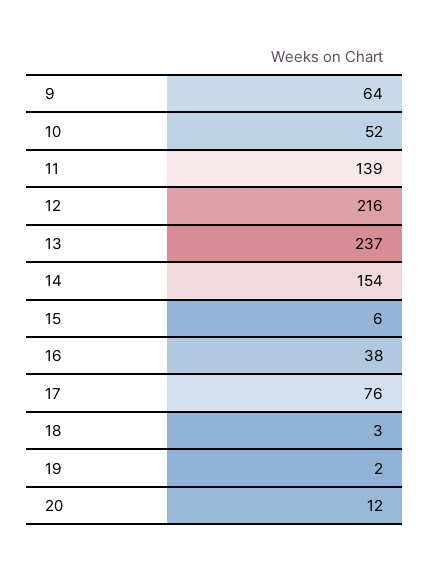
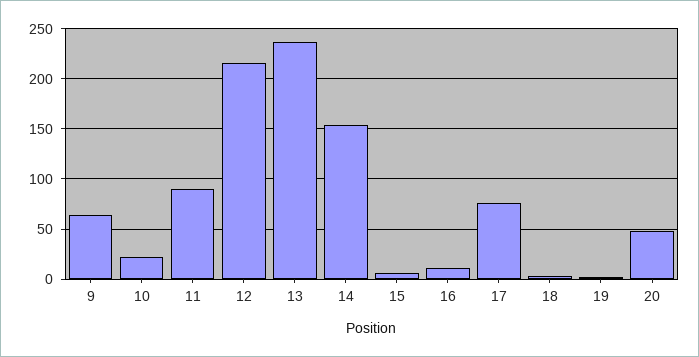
10: 52 -> 20
11: 139 -> 90
16: 38 -> 10
20: 12 -> 50

